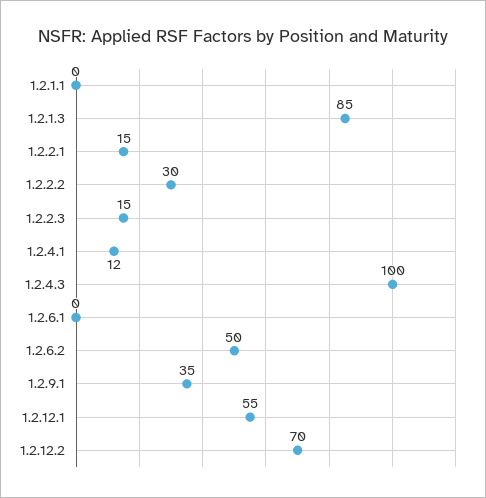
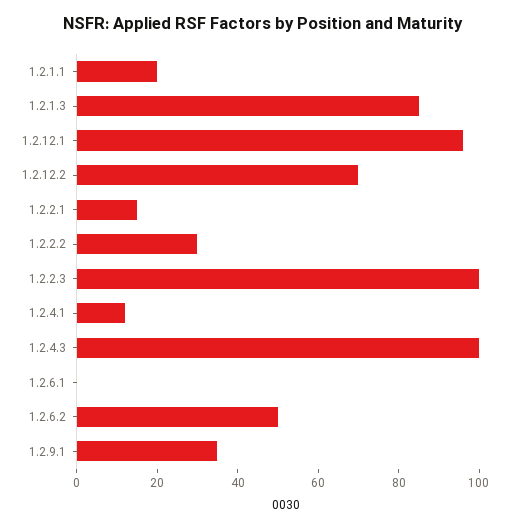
1.2.1.1: 0 -> 20
1.2.2.3: 15 -> 100
1.2.12.1: 55 -> 95

